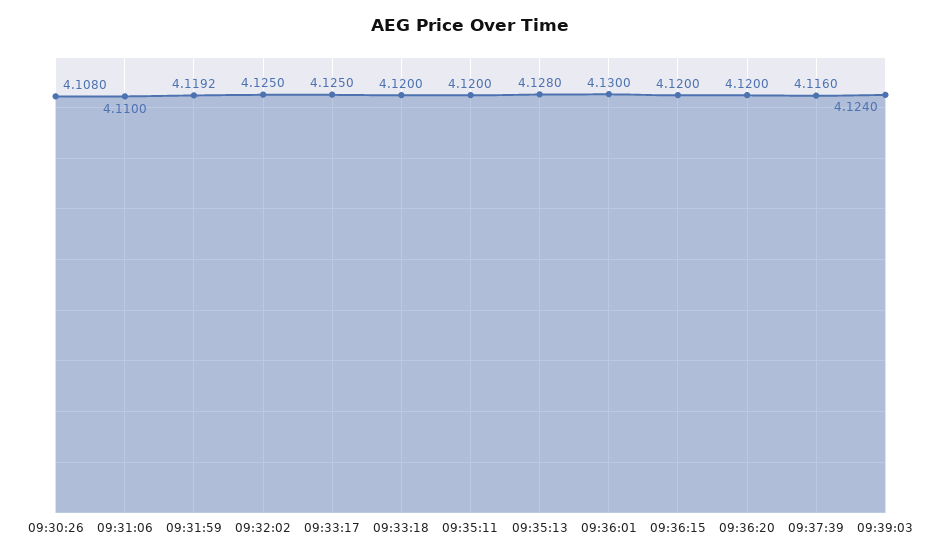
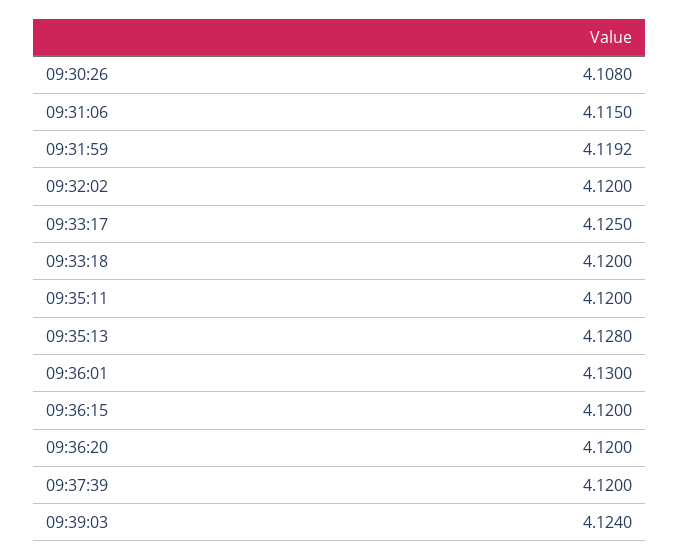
09:31:06: 4.11 -> 4.115
09:32:02: 4.125 -> 4.12
09:37:39: 4.116 -> 4.12

